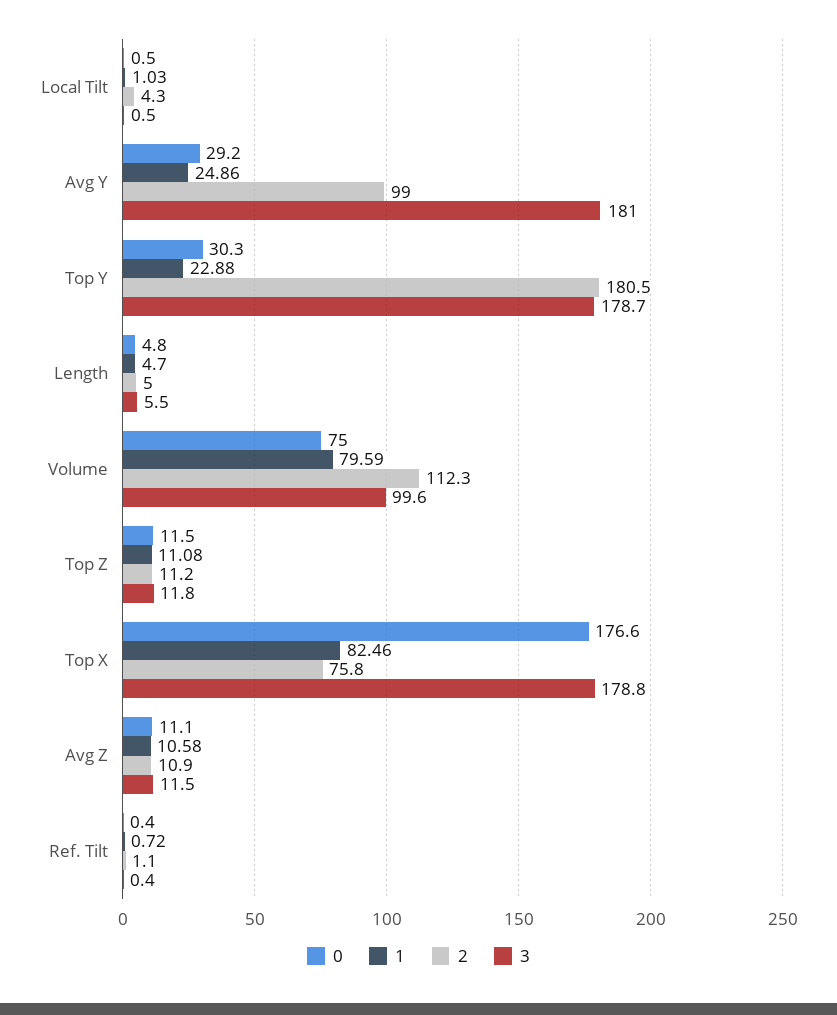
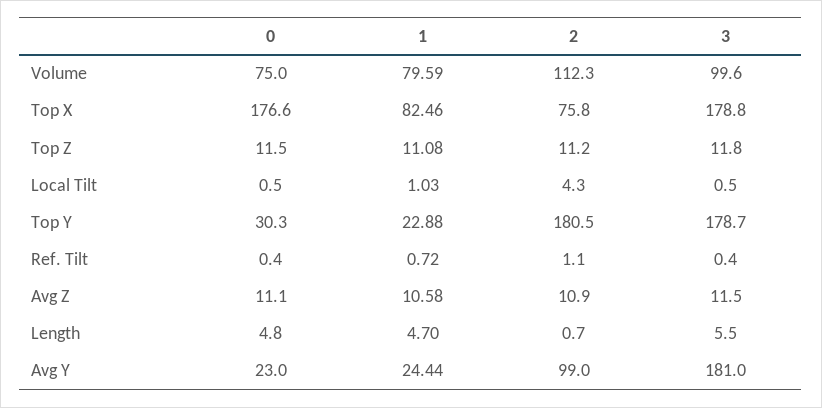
0, Avg Y: 29.2 -> 23
1, Avg Y: 24.86 -> 24.44
2, Length: 5 -> 0.7

